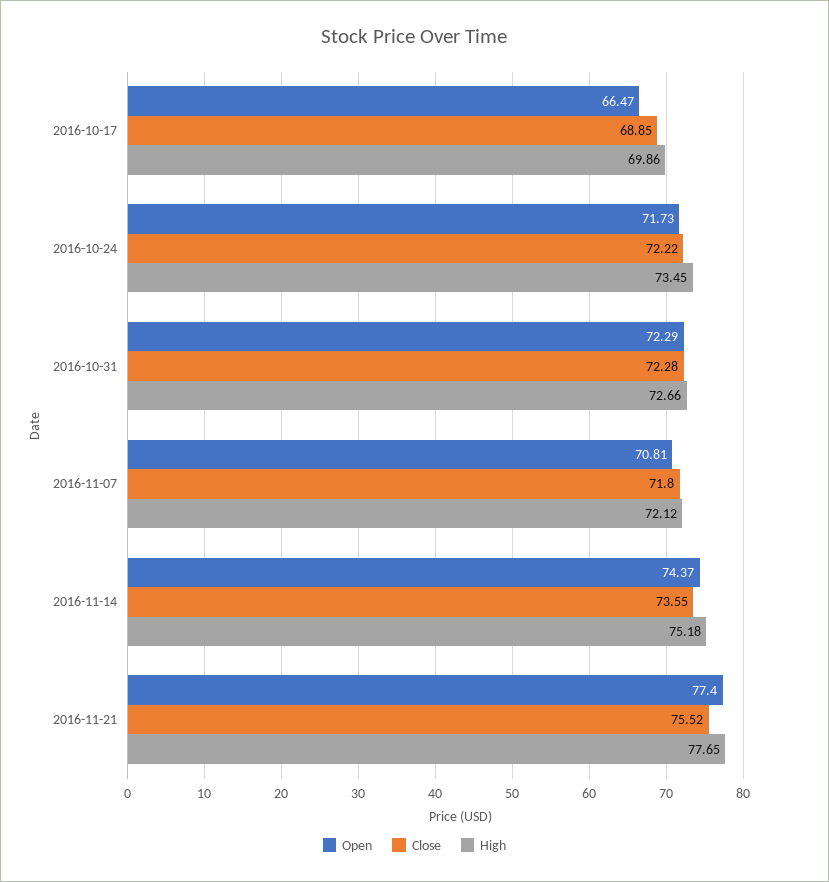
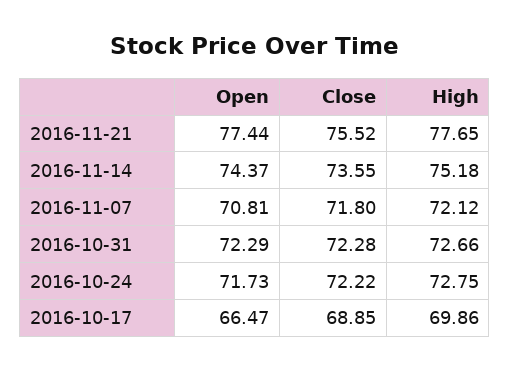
High, 2016-10-24: 73.45 -> 72.75
Open, 2016-11-21: 77.4 -> 77.44

